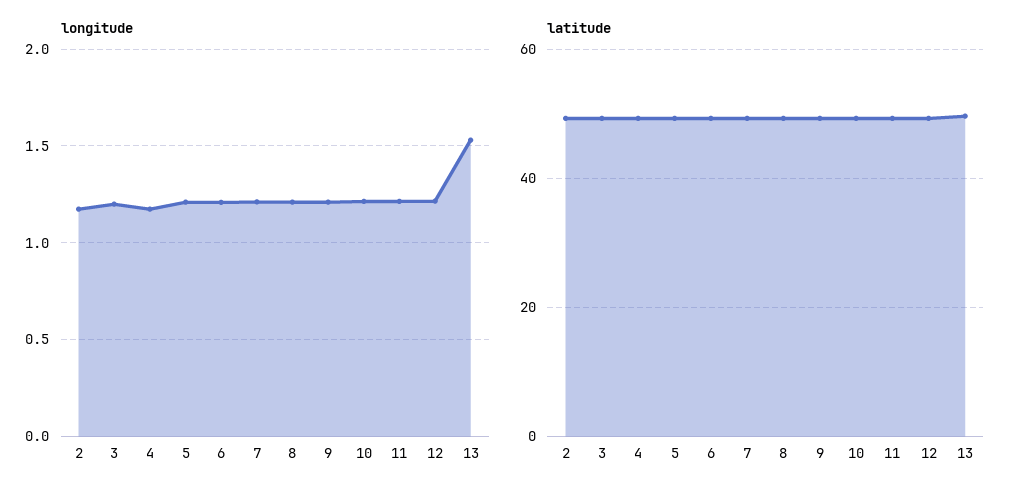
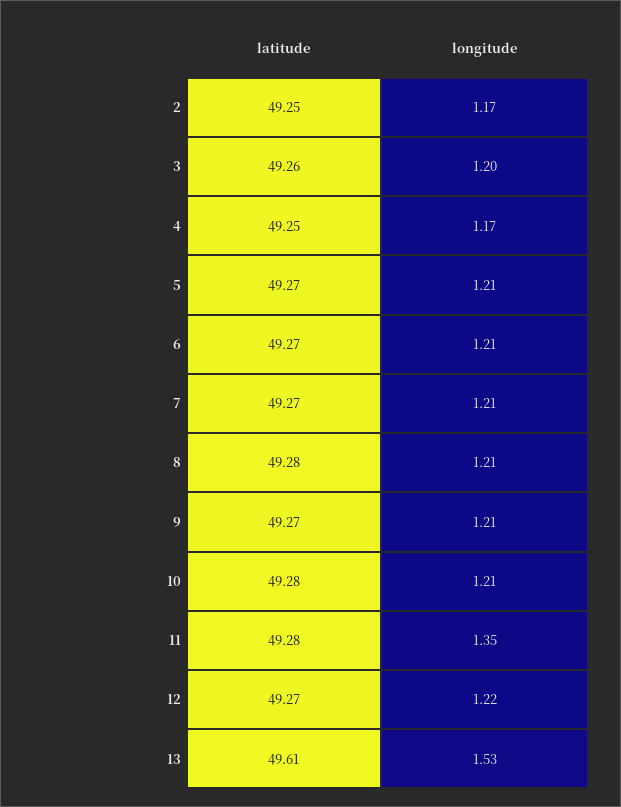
longitude, 11: 1.2 -> 1.35

